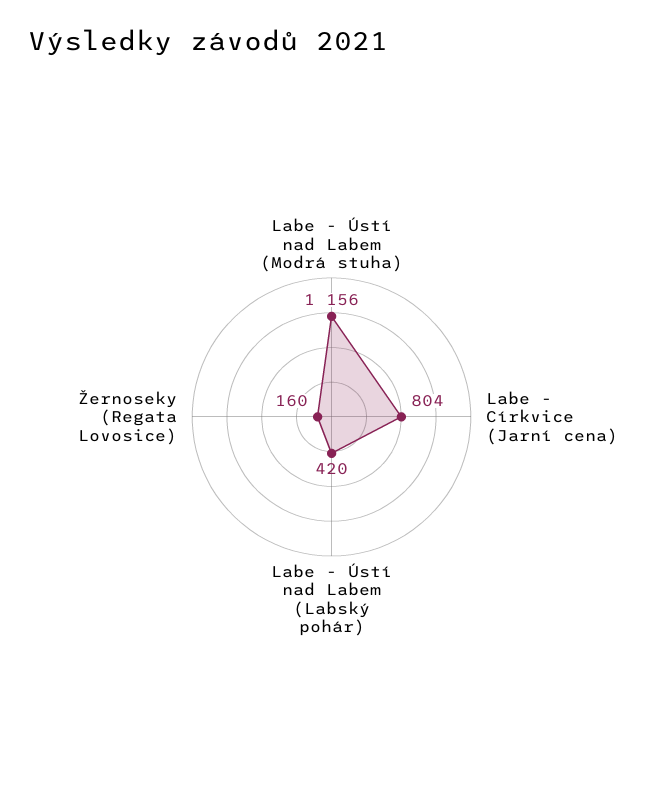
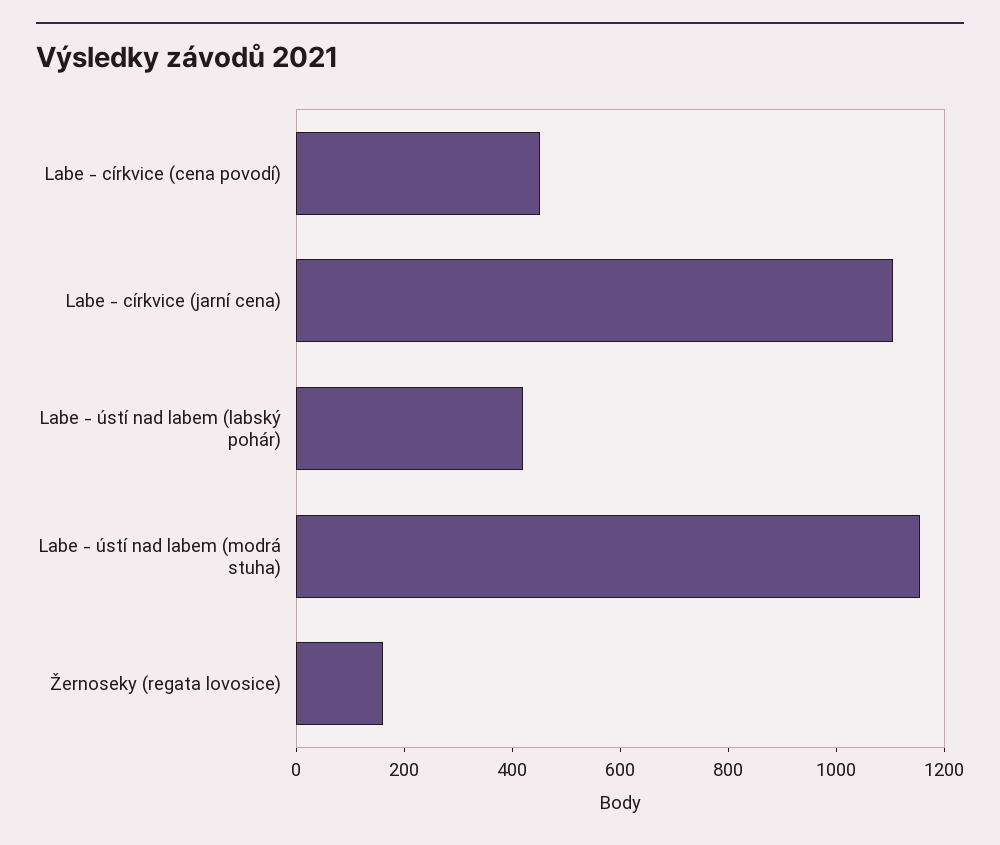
Labe - Církvice (Jarní cena): 804 -> 1100
Labe - církvice (cena povodí): none -> 450

